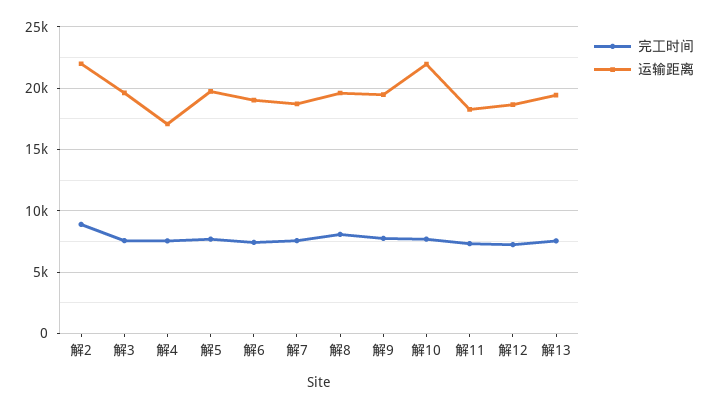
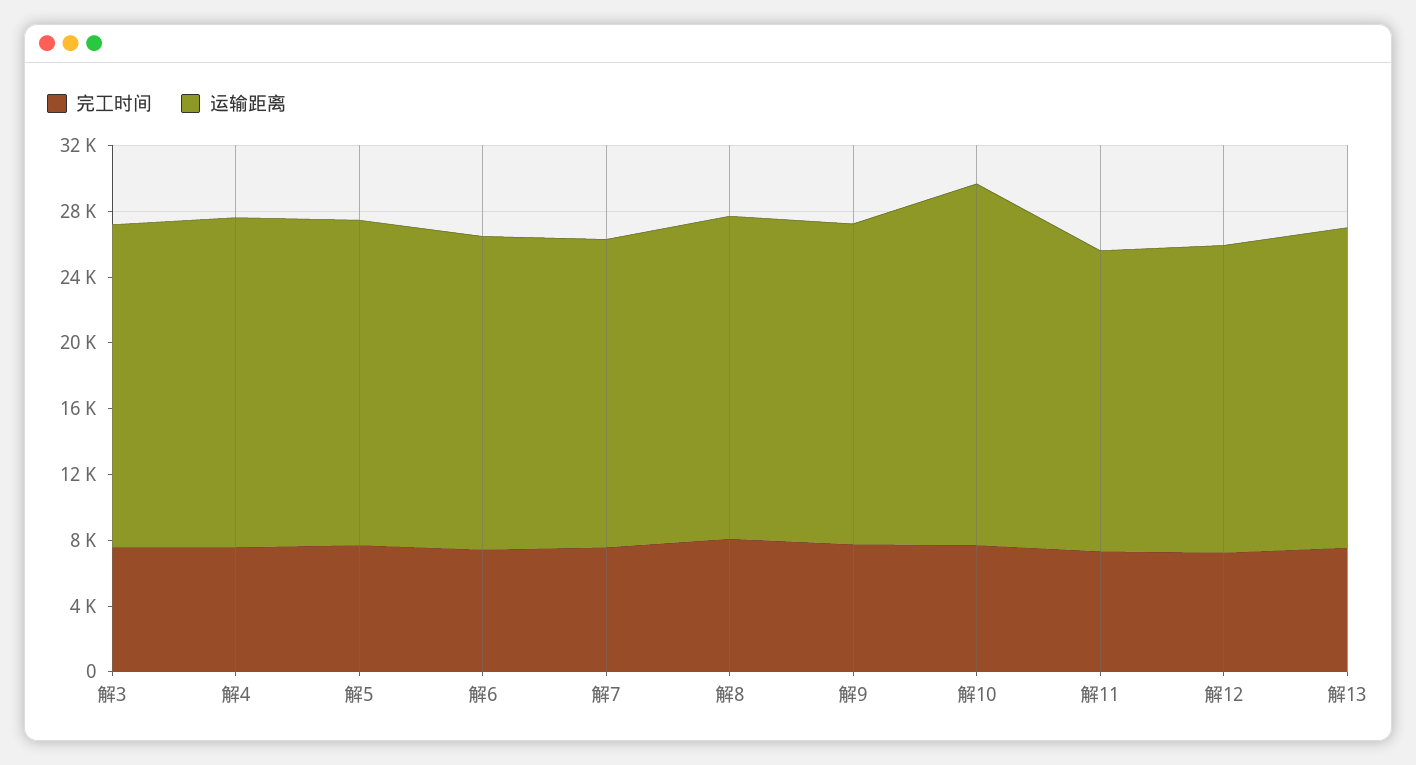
完工时间, 解2: 9000 -> none
运输距离, 解2: 22000 -> none
运输距离, 解4: 17000 -> 20000

